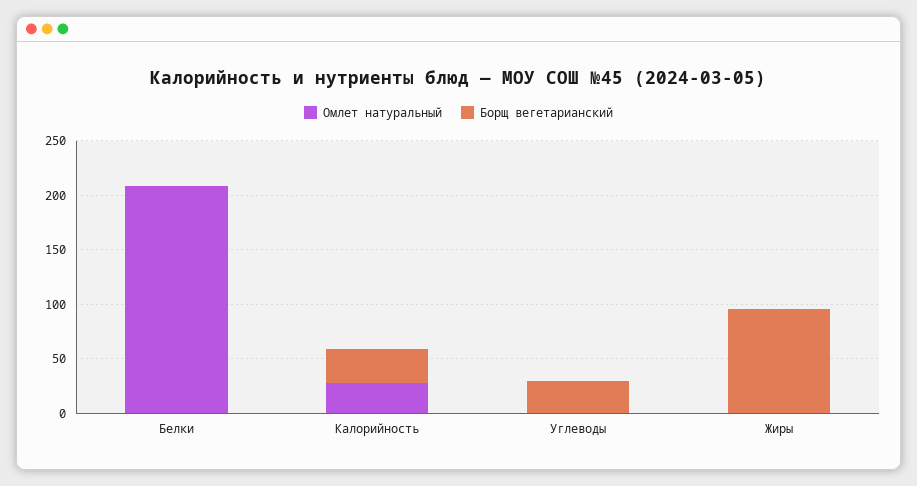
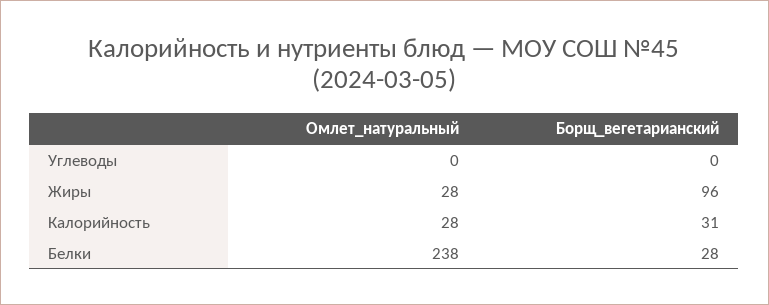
Омлет натуральный, Белки: 210 -> 238
Борщ вегетарианский, Белки: 0 -> 28
Борщ вегетарианский, Углеводы: 30 -> 0
Омлет натуральный, Жиры: 0 -> 28

